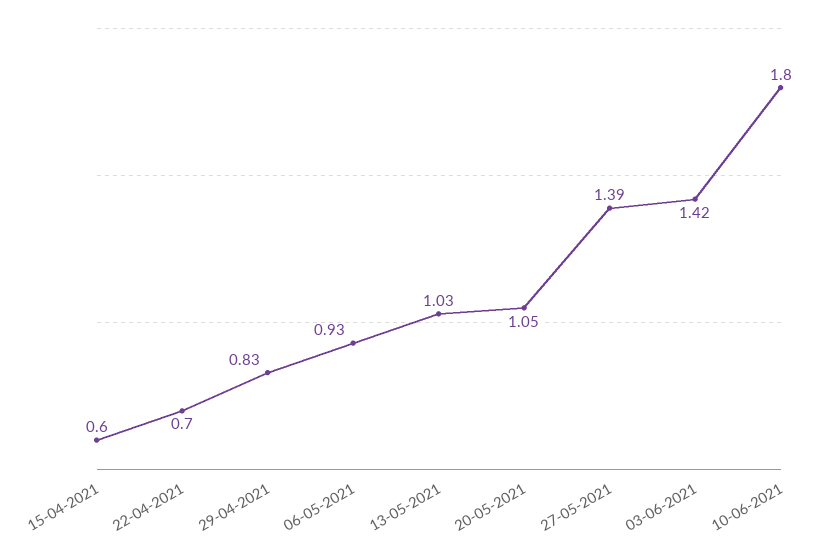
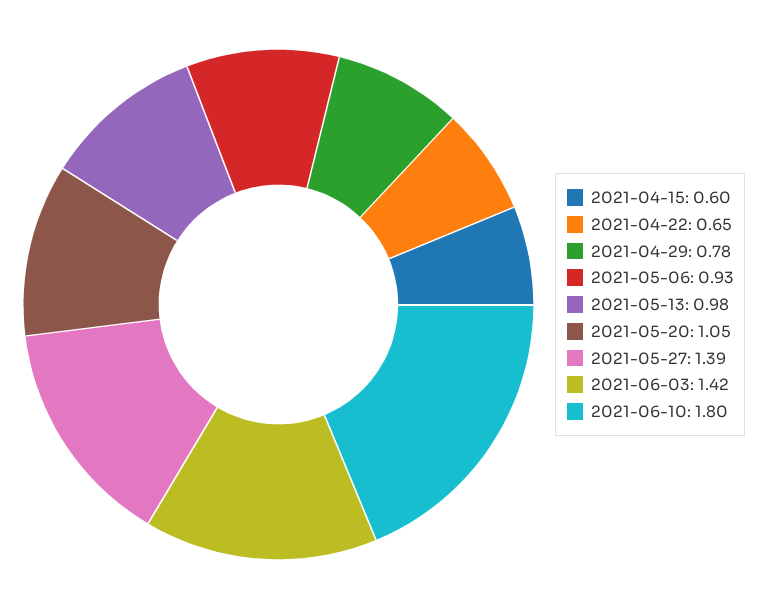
22-04-2021: 0.7 -> 0.65
29-04-2021: 0.83 -> 0.78
13-05-2021: 1.03 -> 0.98

